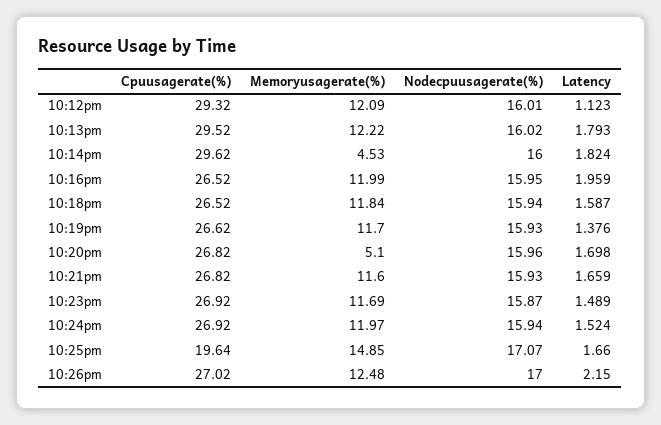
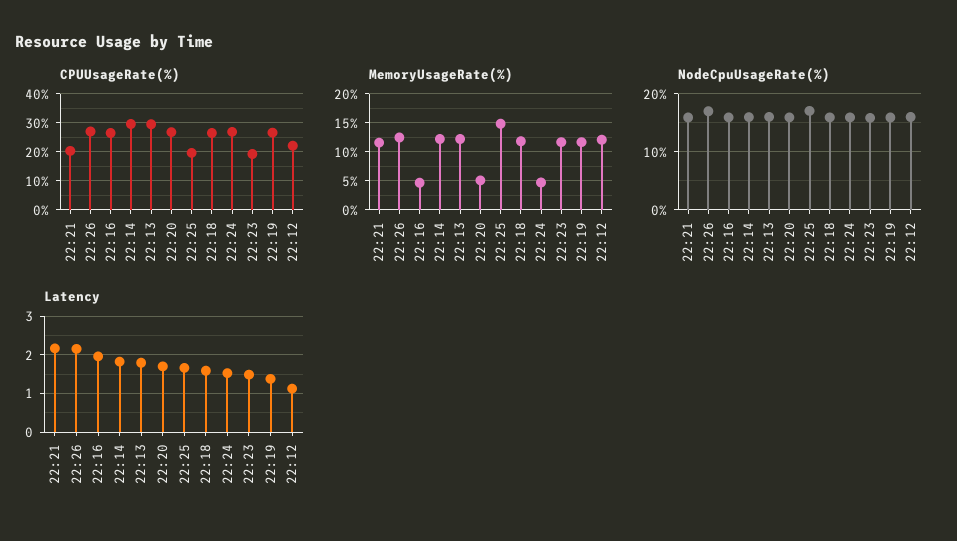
Cpuusagerate(%), 10:12pm: 29.32 -> 22.5
Memoryusagerate(%), 10:14pm: 4.53 -> 12.5
Memoryusagerate(%), 10:16pm: 11.99 -> 5
Cpuusagerate(%), 10:21pm: 26.82 -> 20
Latency, 10:21pm: 1.659 -> 2.2
Cpuusagerate(%), 10:23pm: 26.92 -> 20
Memoryusagerate(%), 10:24pm: 11.97 -> 5

